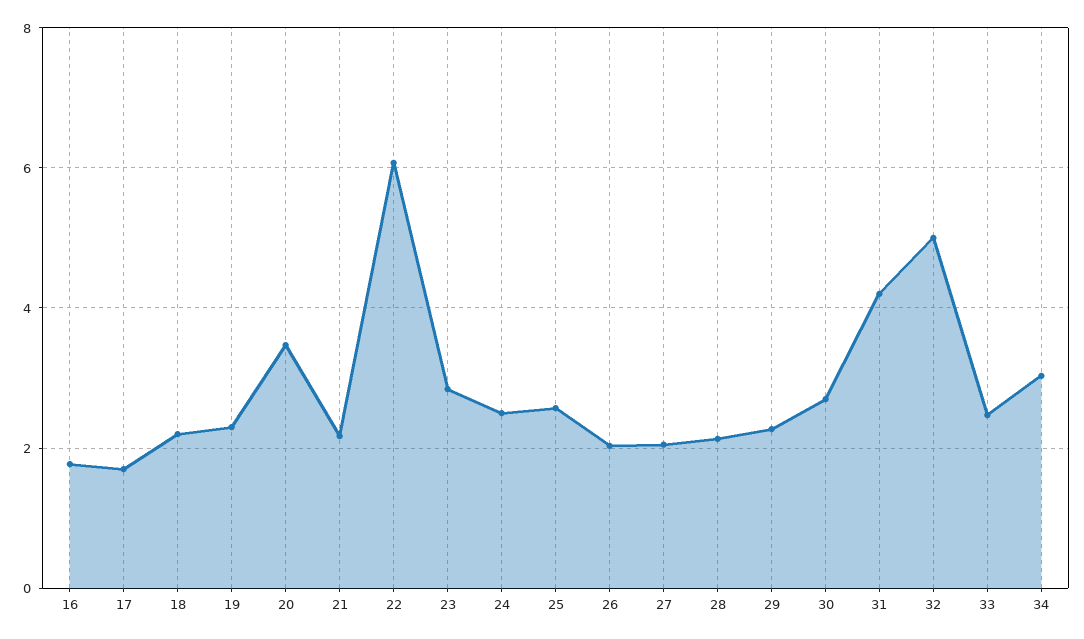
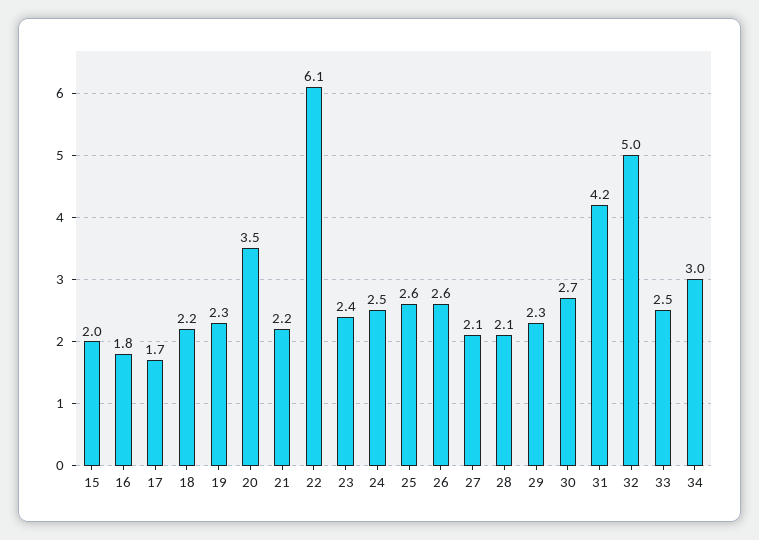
23: 2.8 -> 2.4
26: 2 -> 2.6
15: none -> 2

